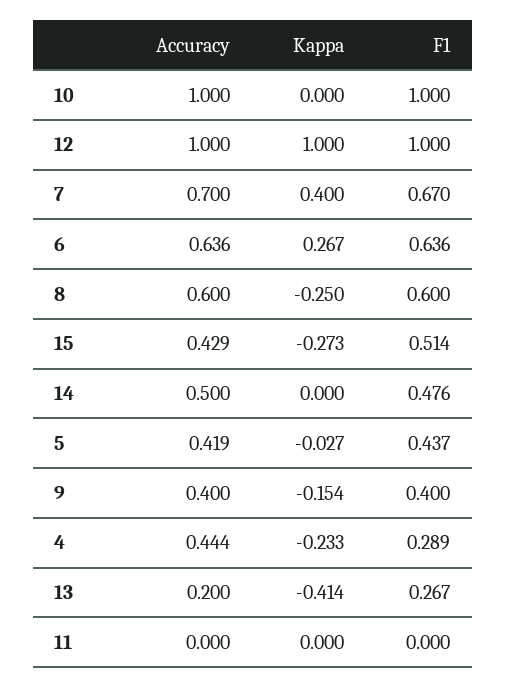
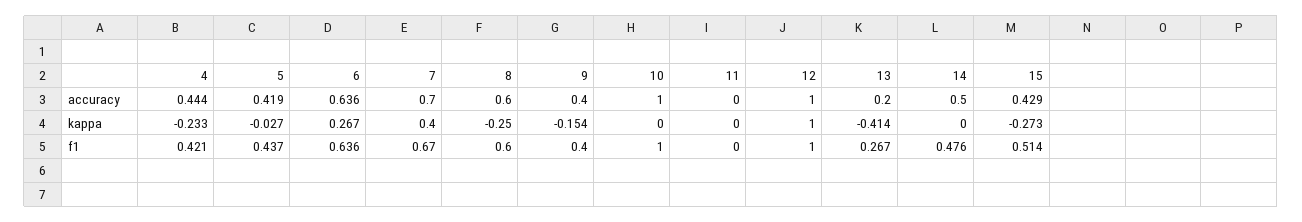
F1, 4: 0.289 -> 0.421

